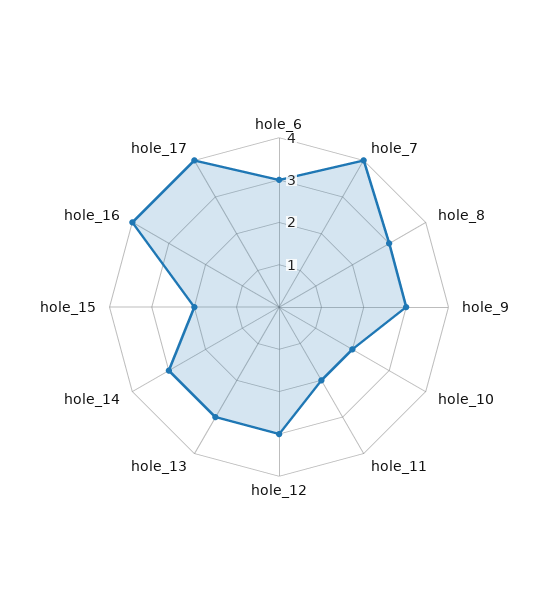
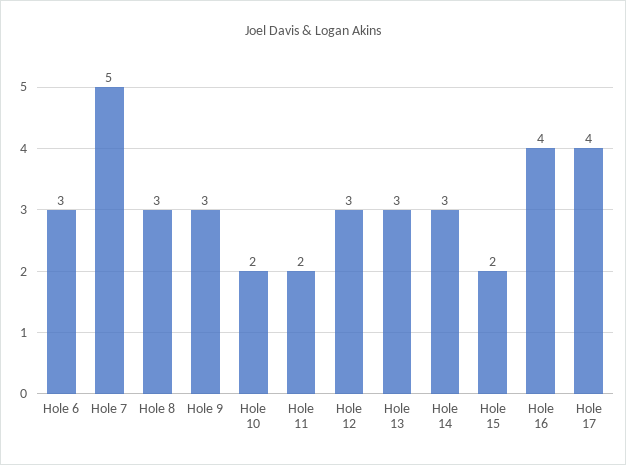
hole_7: 4 -> 5

